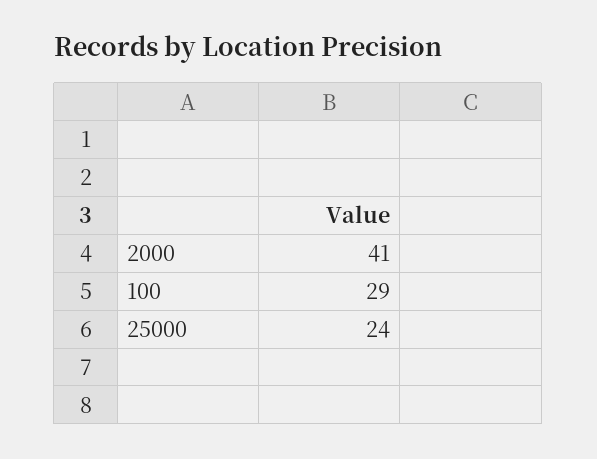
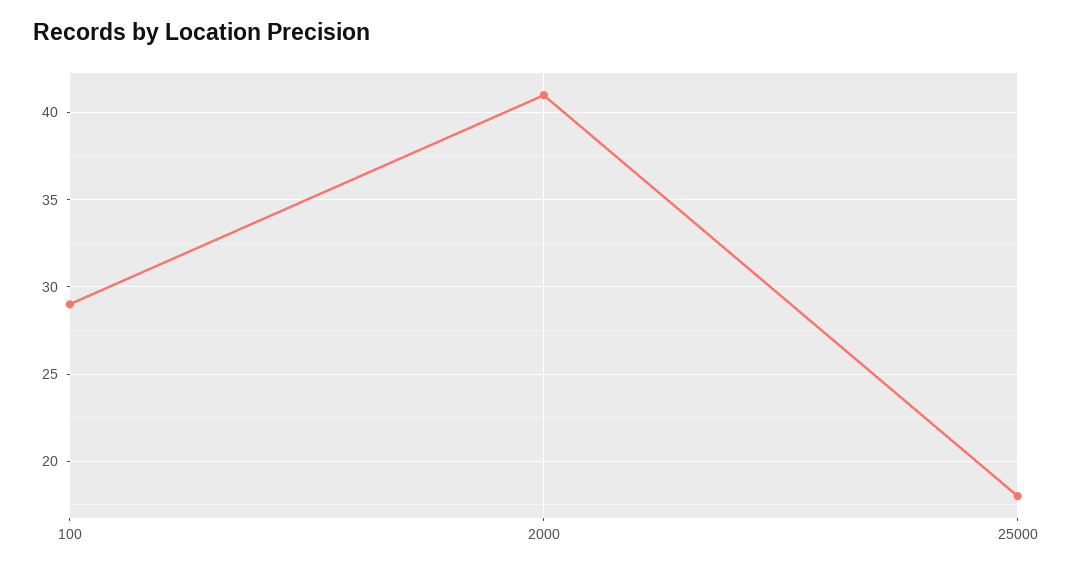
25000: 24 -> 18

